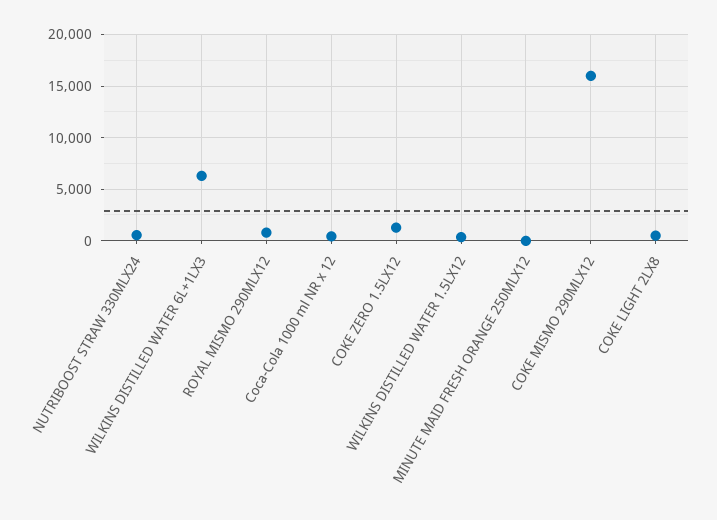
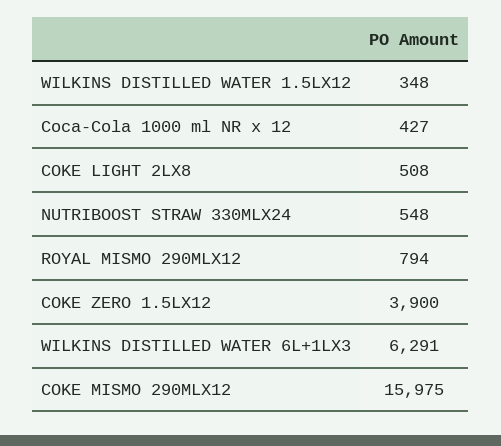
COKE ZERO 1.5LX12: 1000 -> 3900
MINUTE MAID FRESH ORANGE 250MLX12: 0 -> none

